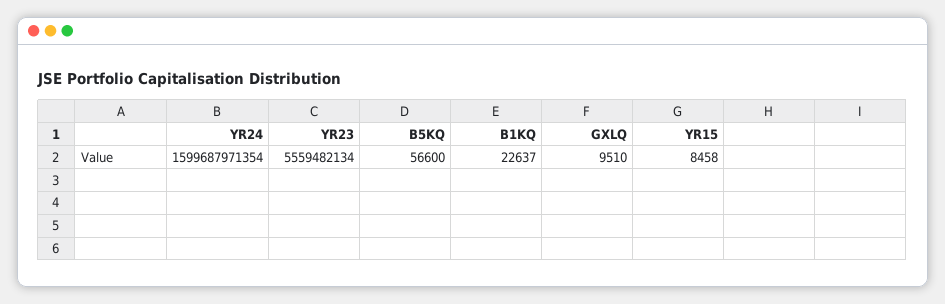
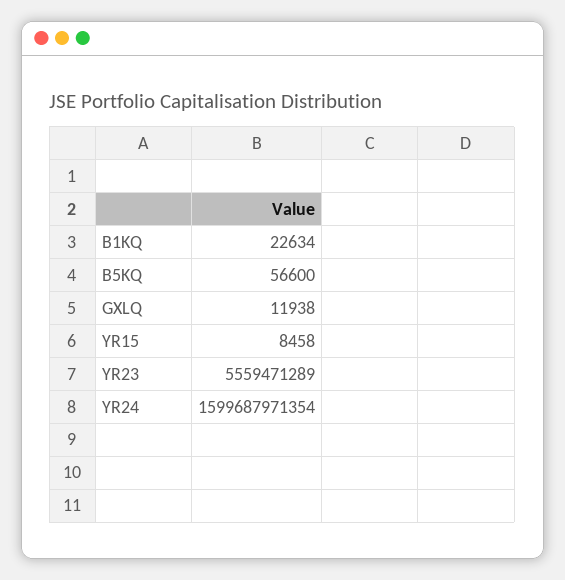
YR23: 5559482134 -> 5559471289
B1KQ: 22637 -> 22634
GXLQ: 9510 -> 11938

